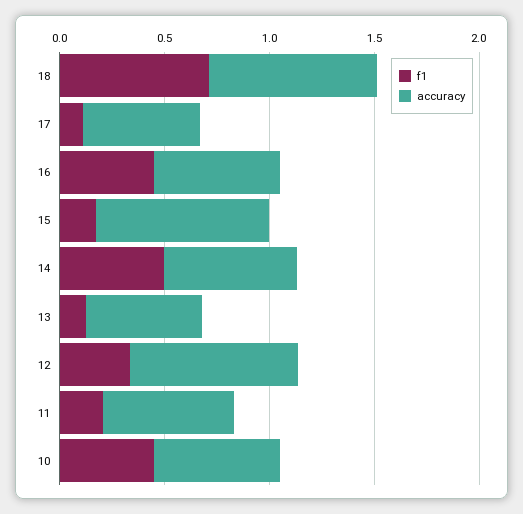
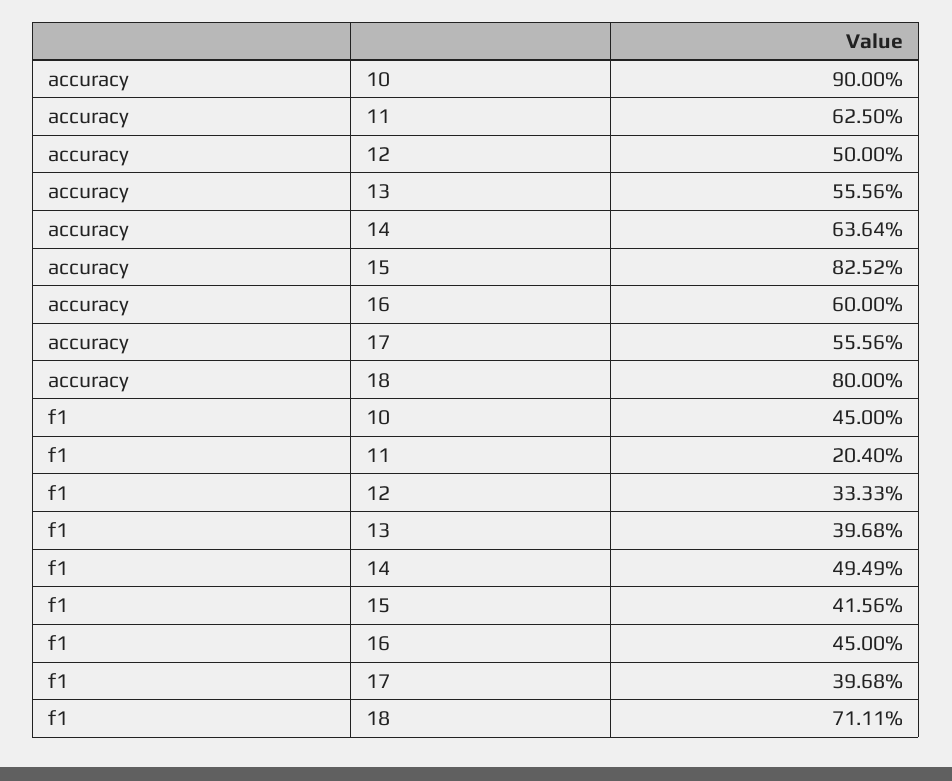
f1, 17: 0.1 -> 0.3968
f1, 15: 0.2 -> 0.4156
f1, 13: 0.1 -> 0.3968
accuracy, 12: 0.8 -> 0.5
accuracy, 10: 0.6 -> 0.9

